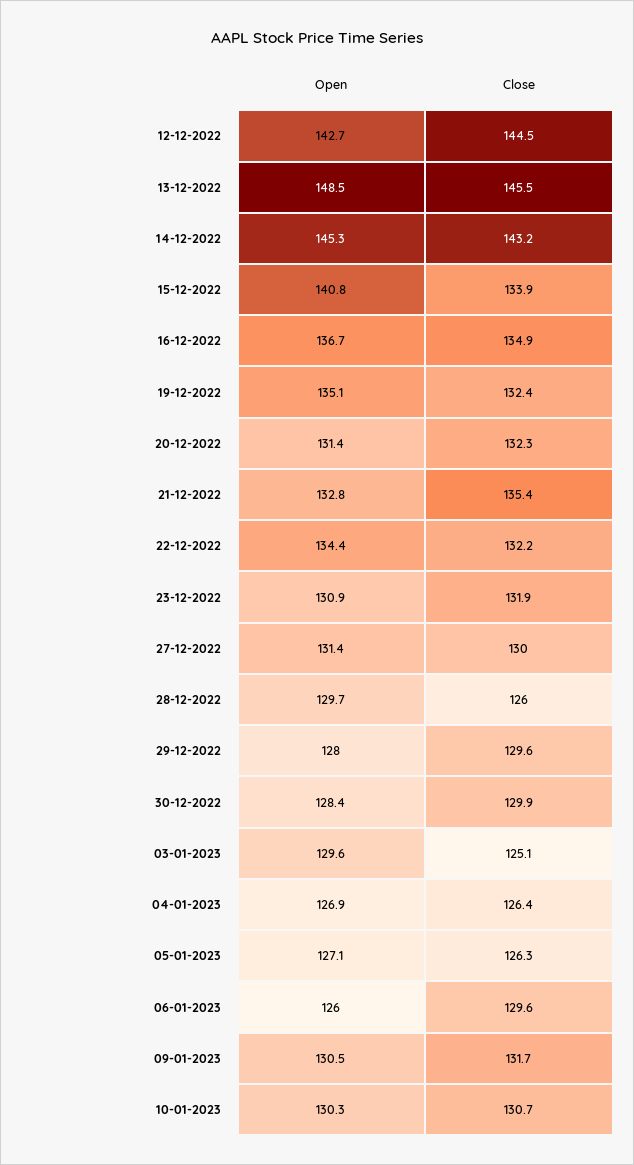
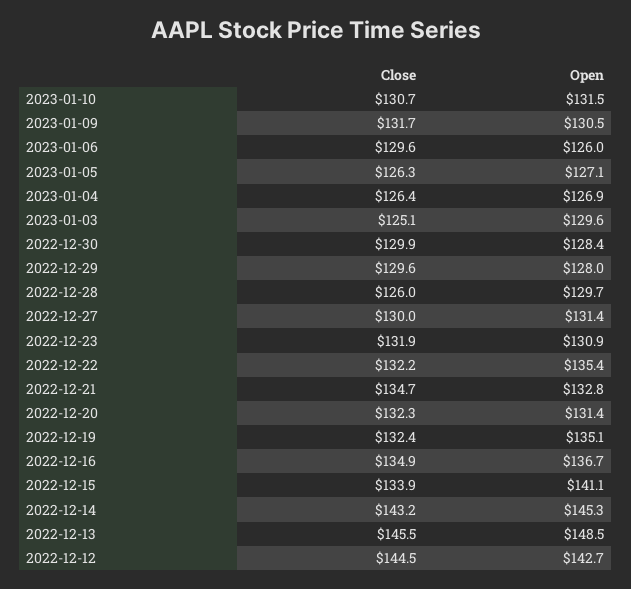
Open, 15-12-2022: 140.8 -> 141.1
Close, 21-12-2022: 135.4 -> 134.7
Open, 22-12-2022: 134.4 -> 135.4
Open, 10-01-2023: 130.3 -> 131.5

